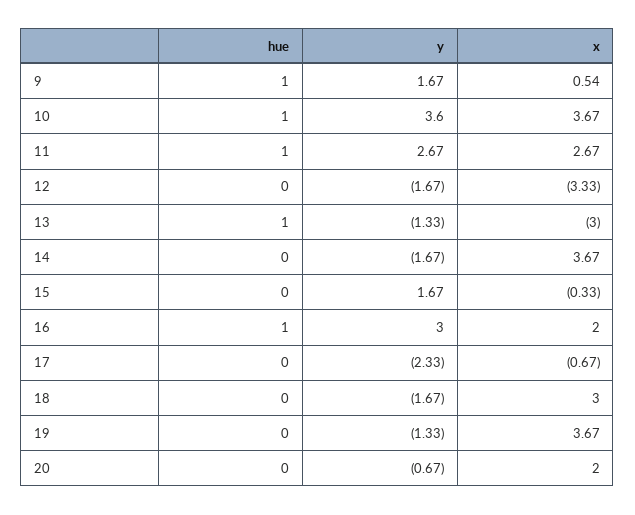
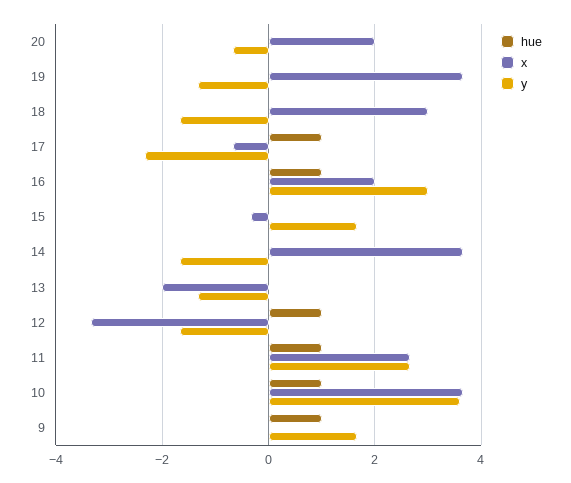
x, 9: 0.54 -> 0
hue, 12: 0 -> 1
hue, 13: 1 -> 0
x, 13: -3 -> -2
hue, 17: 0 -> 1

